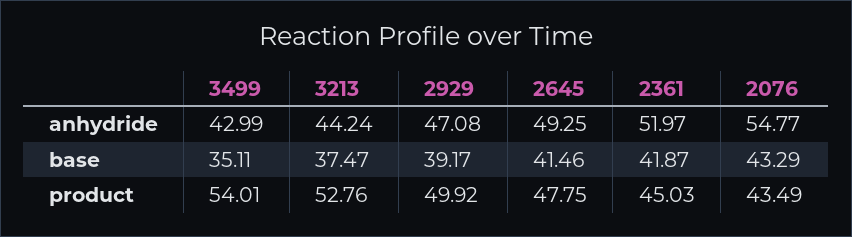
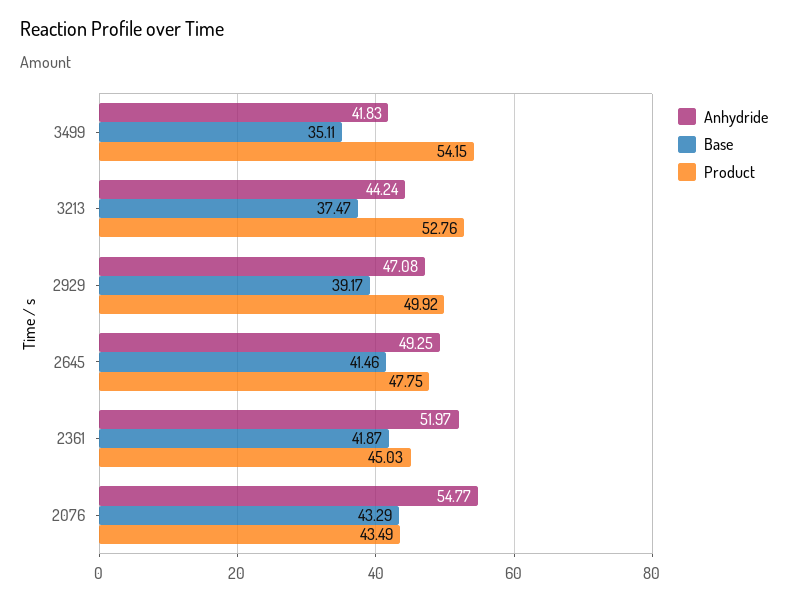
anhydride, 3499: 42.99 -> 41.83
product, 3499: 54.01 -> 54.15

